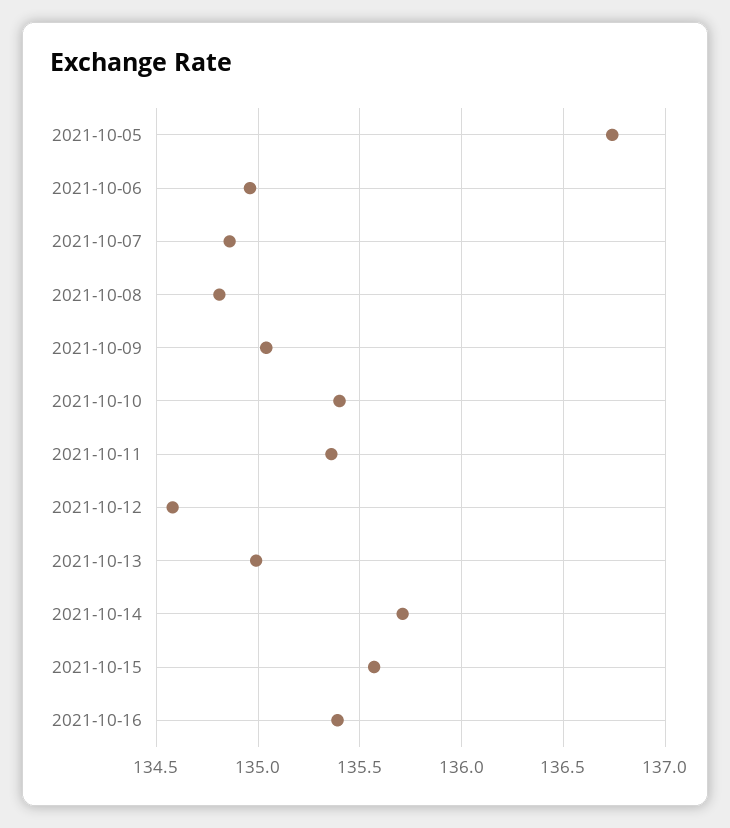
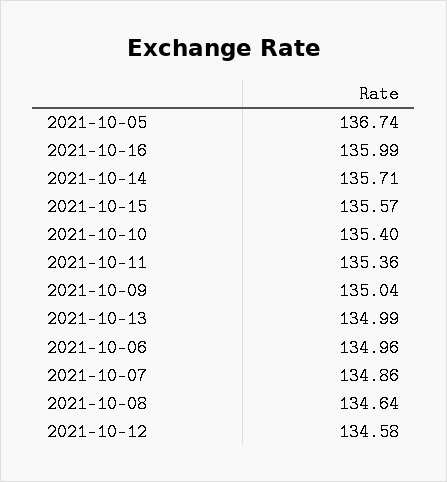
2021-10-08: 134.8 -> 134.64
2021-10-16: 135.4 -> 135.99

